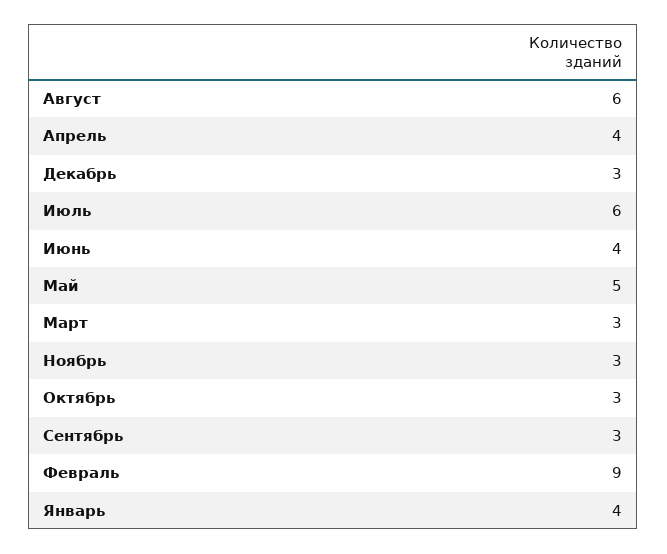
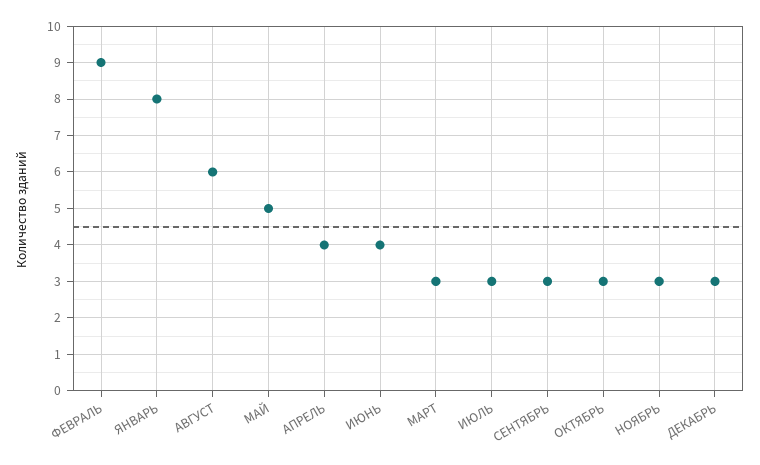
Июль: 6 -> 3
Январь: 4 -> 8

